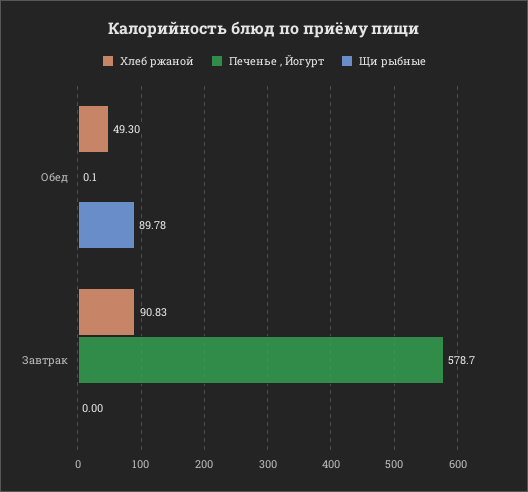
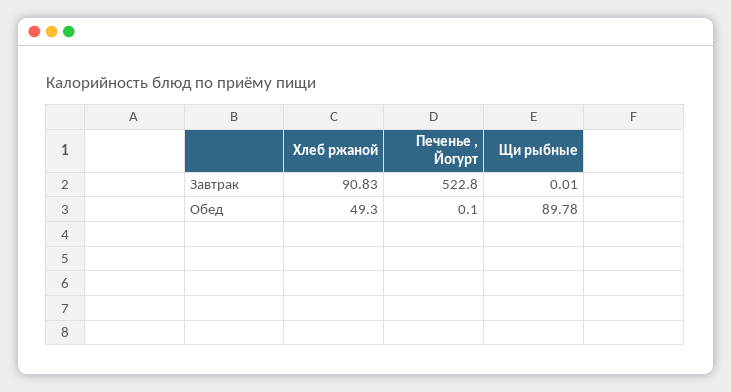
Печенье , Йогурт, Завтрак: 578.7 -> 522.8
Щи рыбные, Завтрак: 0 -> 0.01

